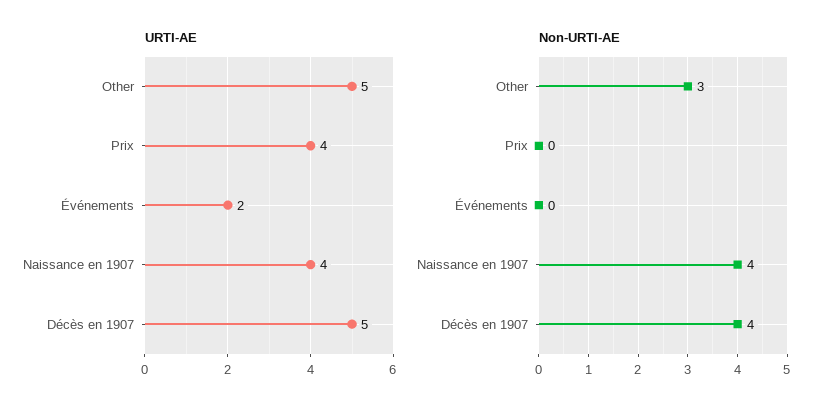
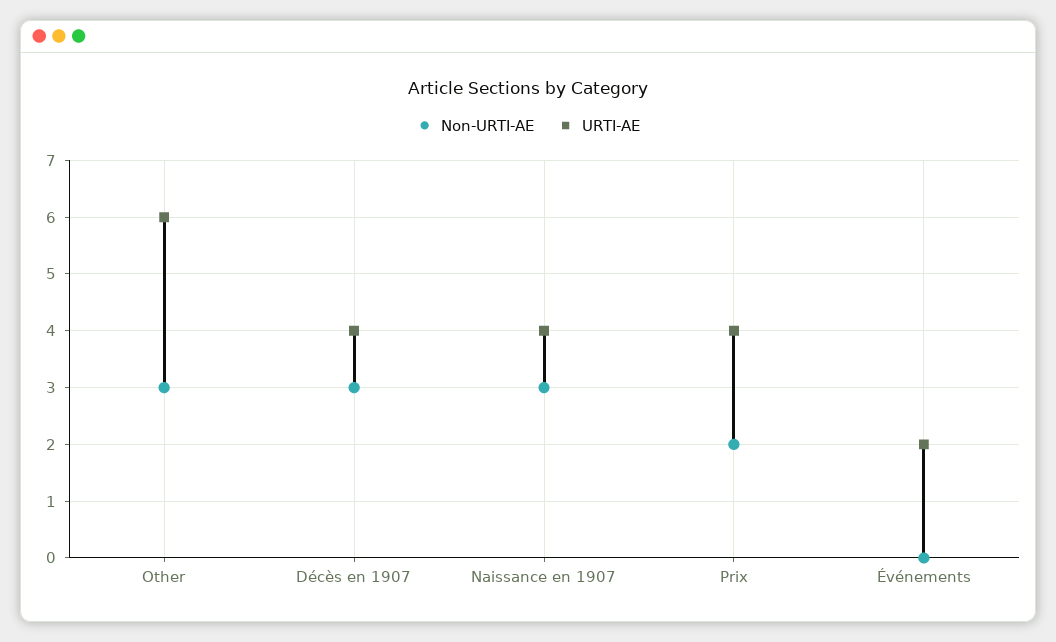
URTI-AE, Other: 5 -> 6
URTI-AE, Décès en 1907: 5 -> 4
Non-URTI-AE, Prix: 0 -> 2
Non-URTI-AE, Naissance en 1907: 4 -> 3
Non-URTI-AE, Décès en 1907: 4 -> 3

